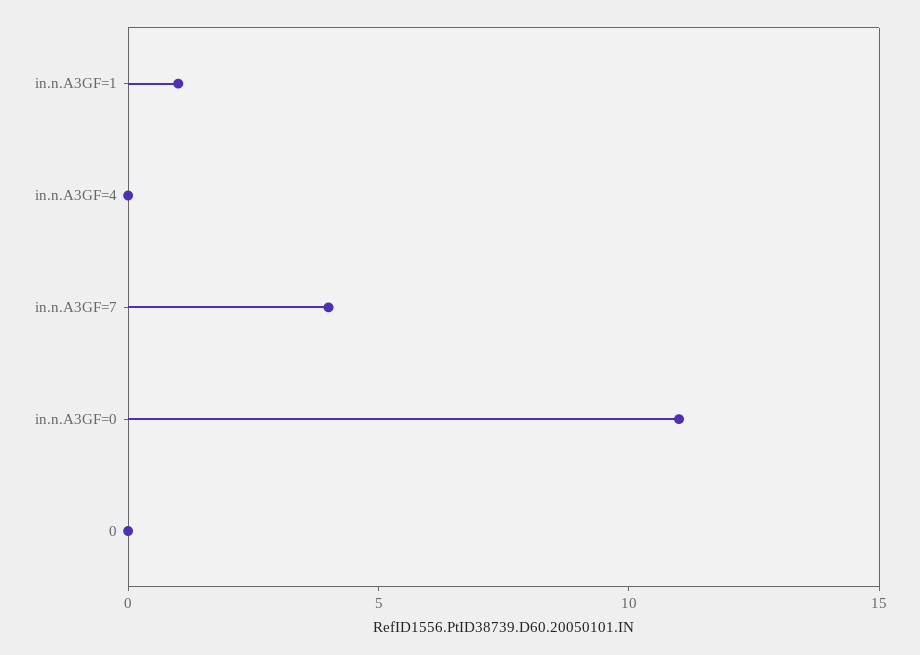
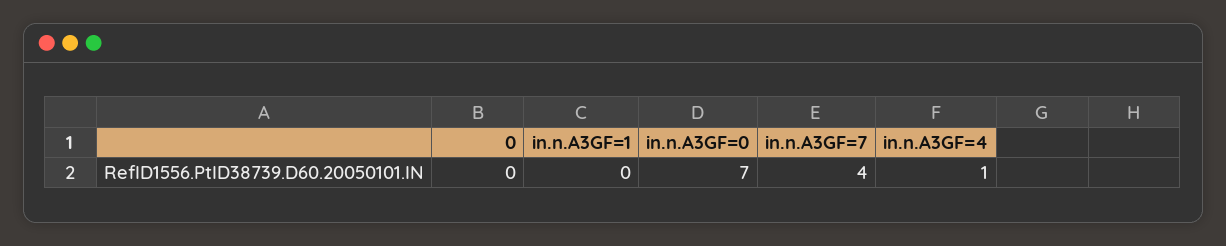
in.n.A3GF=1: 1 -> 0
in.n.A3GF=4: 0 -> 1
in.n.A3GF=0: 11 -> 7

